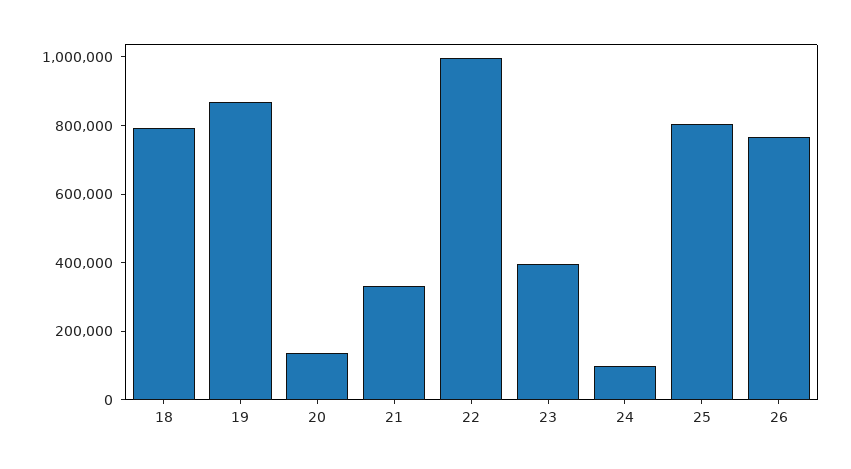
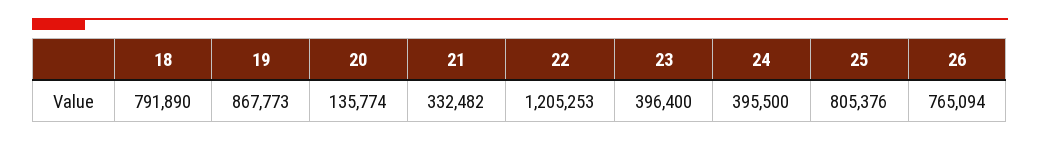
22: 1000000 -> 1205253
24: 100000 -> 395500

